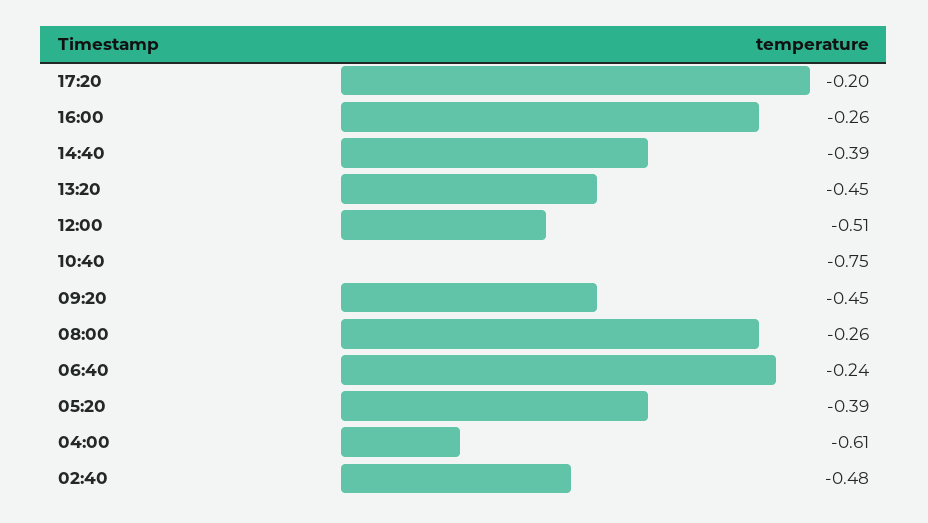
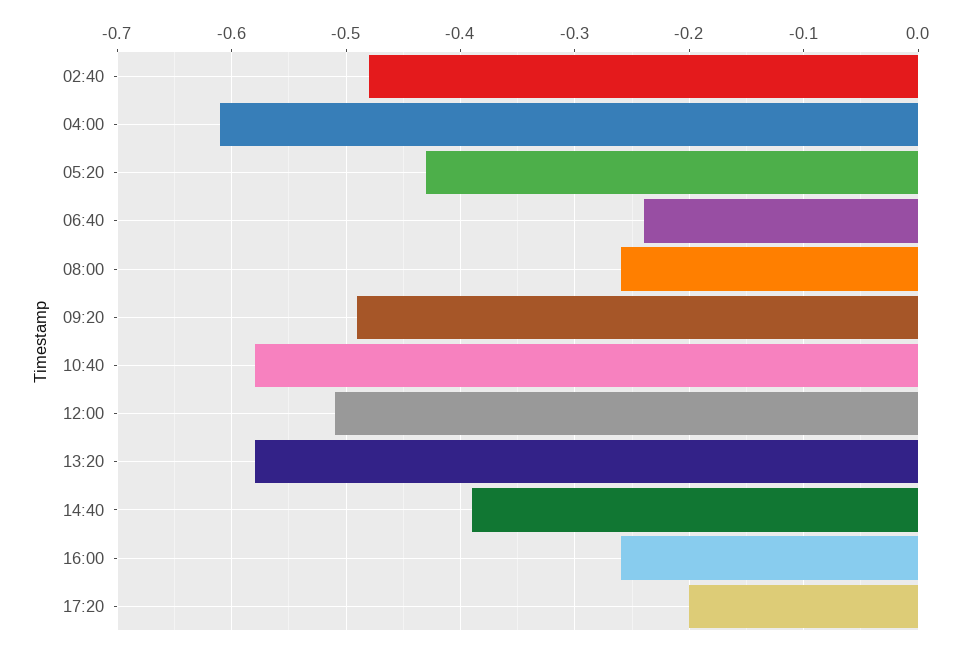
13:20: -0.45 -> -0.58
10:40: -0.75 -> -0.58
09:20: -0.45 -> -0.49
05:20: -0.39 -> -0.43

